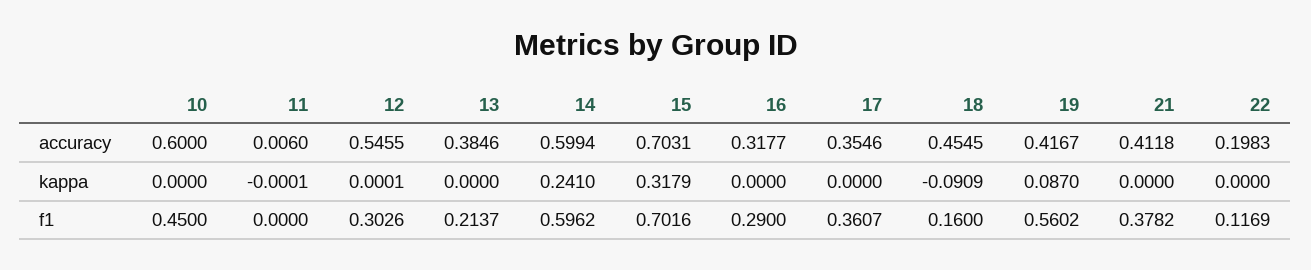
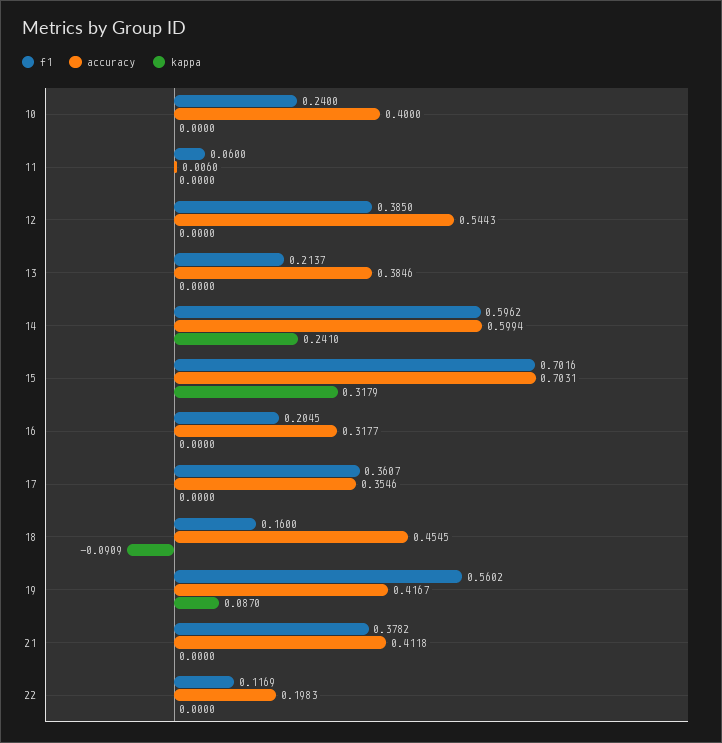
accuracy, 10: 0.6 -> 0.4
accuracy, 12: 0.5455 -> 0.5443
kappa, 11: -0.0001 -> 0
kappa, 12: 0.0001 -> 0
f1, 10: 0.45 -> 0.24
f1, 11: 0 -> 0.06
f1, 12: 0.3026 -> 0.385
f1, 16: 0.29 -> 0.2045

